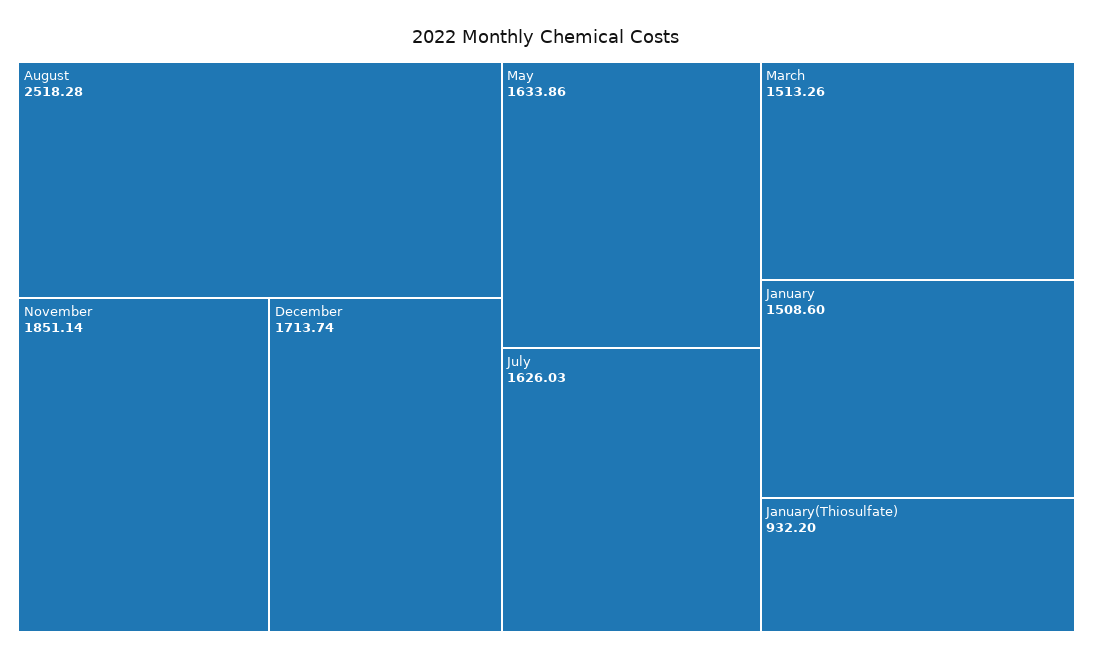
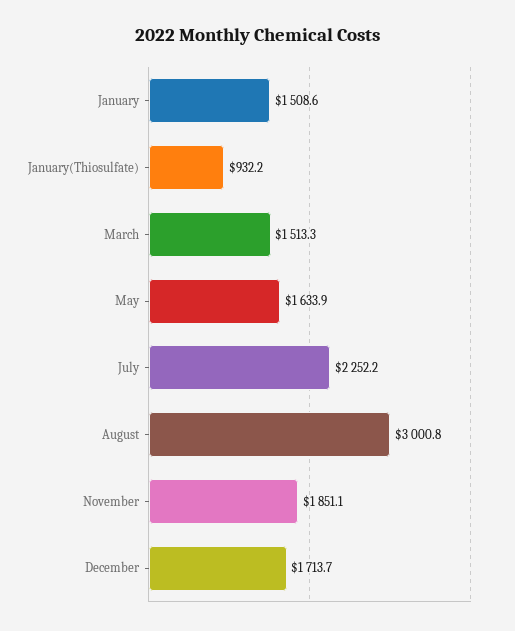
August: 2518.28 -> 3000.8
July: 1626.03 -> 2252.2

